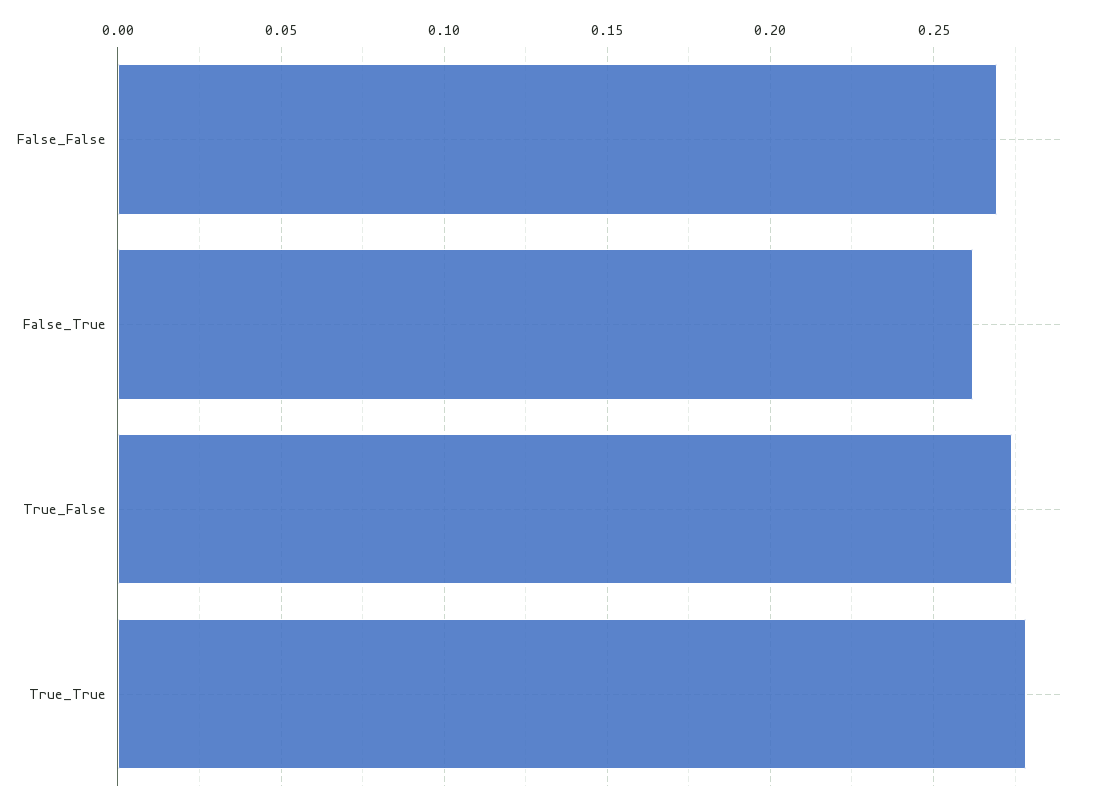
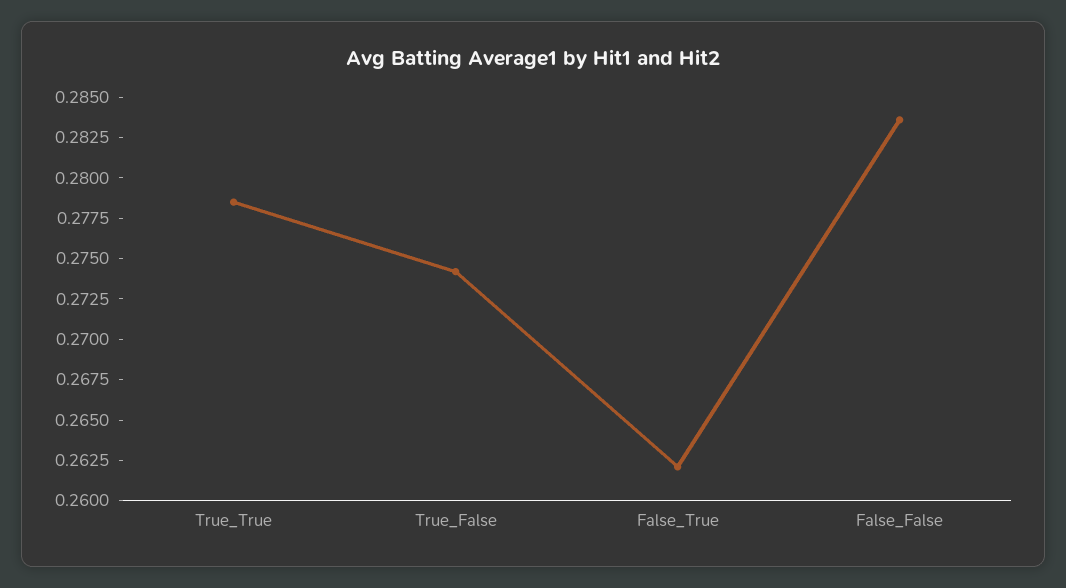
False_False: 0.27 -> 0.2835

